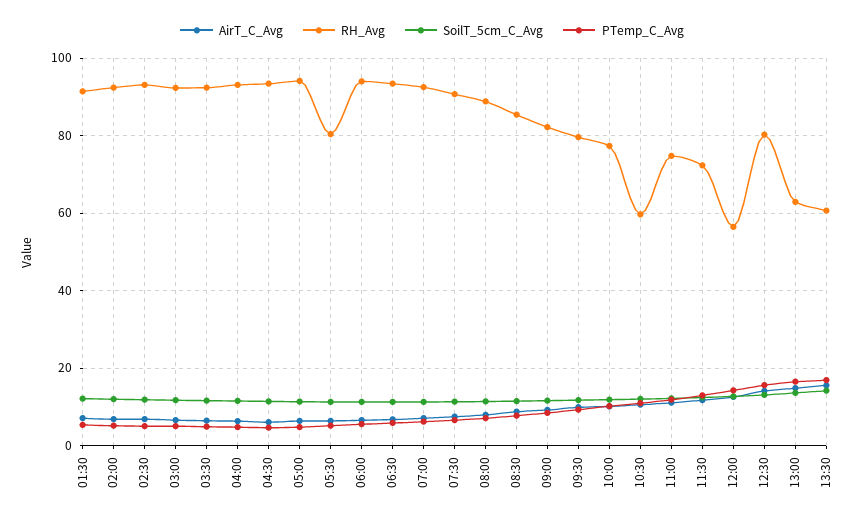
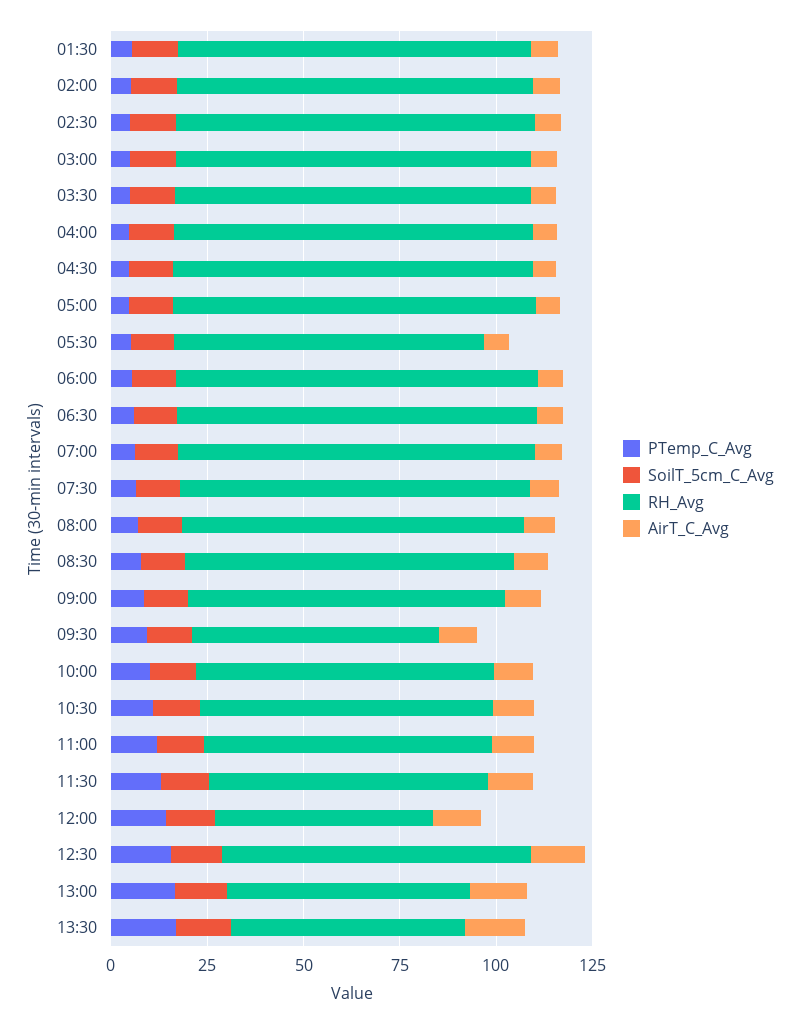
RH_Avg, 09:30: 80 -> 65
RH_Avg, 10:30: 60 -> 75

